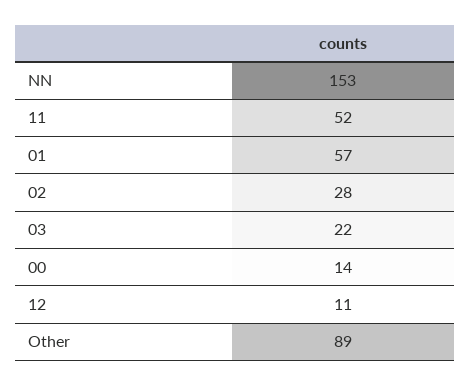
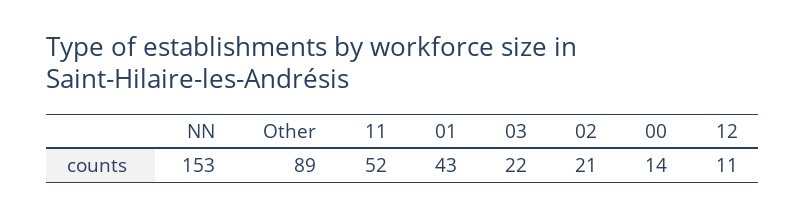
01: 57 -> 43
02: 28 -> 21

